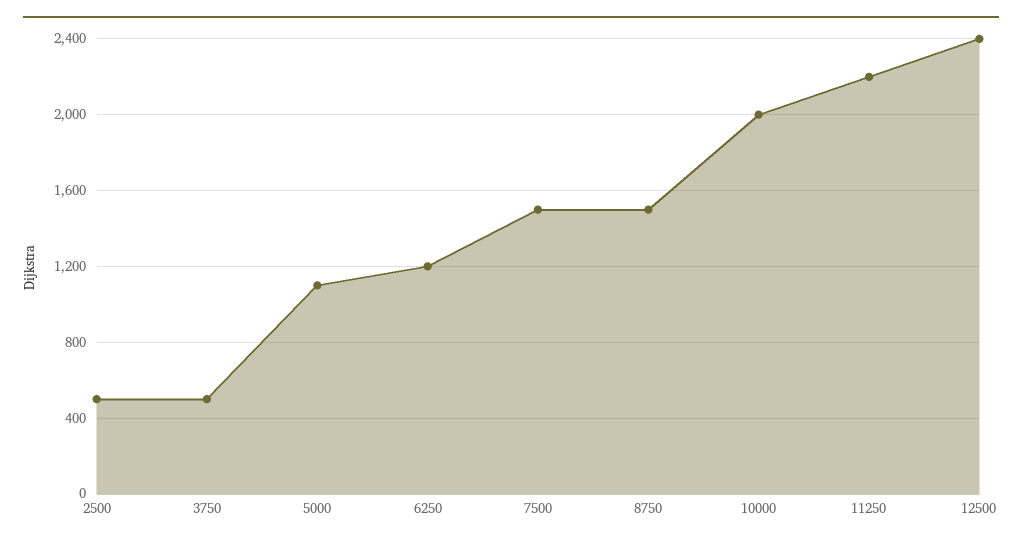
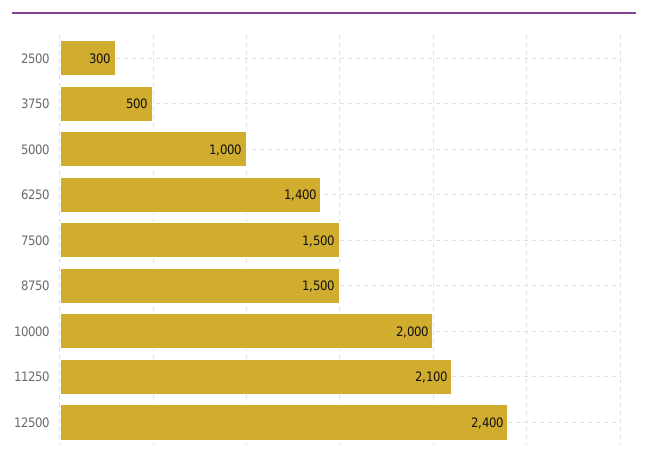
2500: 500 -> 300
5000: 1100 -> 1000
6250: 1200 -> 1400
11250: 2200 -> 2100

